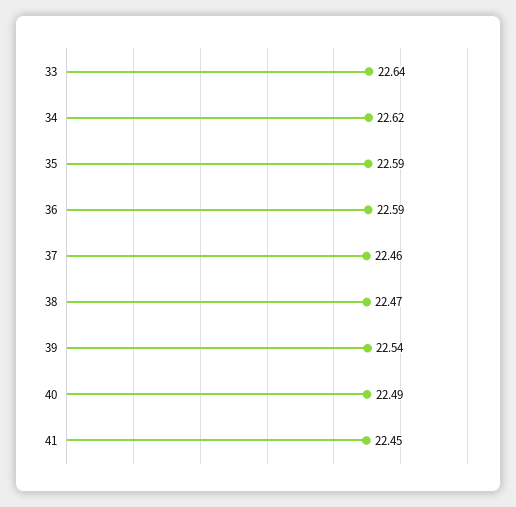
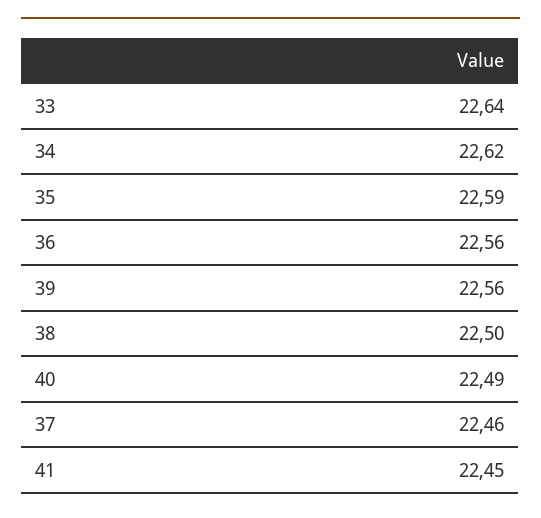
36: 22.59 -> 22.56
38: 22.47 -> 22.5
39: 22.54 -> 22.56

